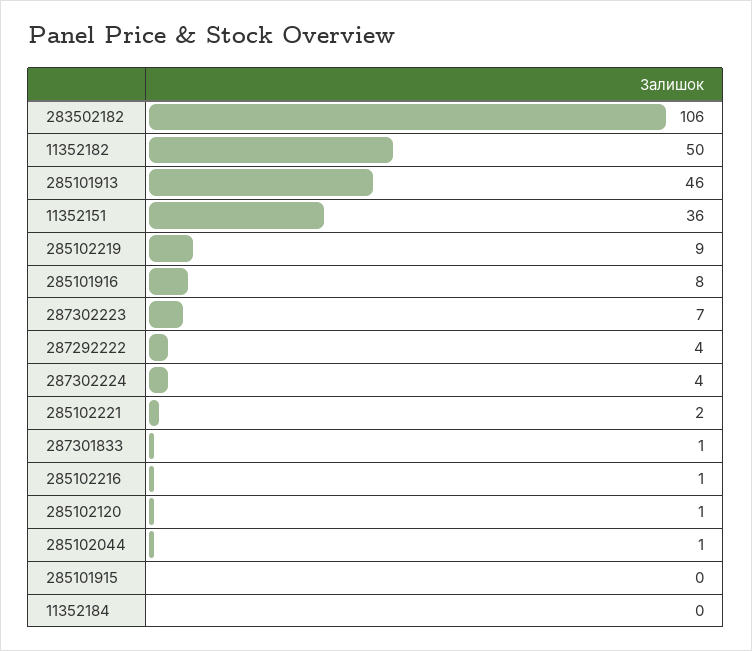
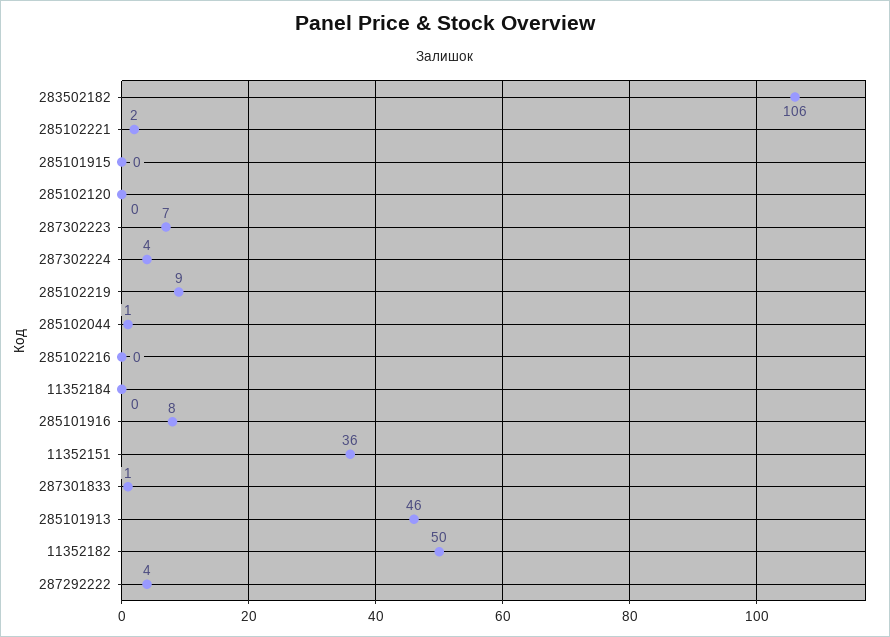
285102216: 1 -> 0
285102120: 1 -> 0

